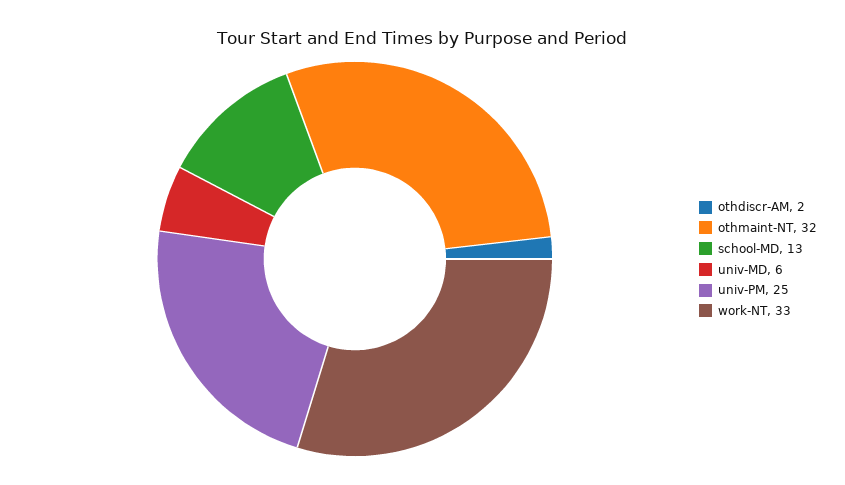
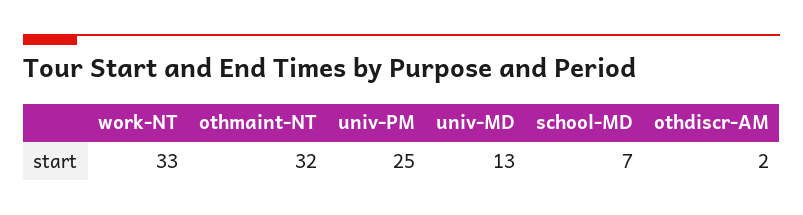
school-MD: 13 -> 7
univ-MD: 6 -> 13

